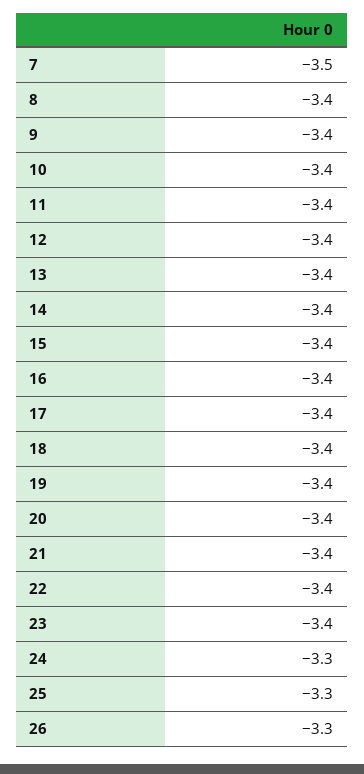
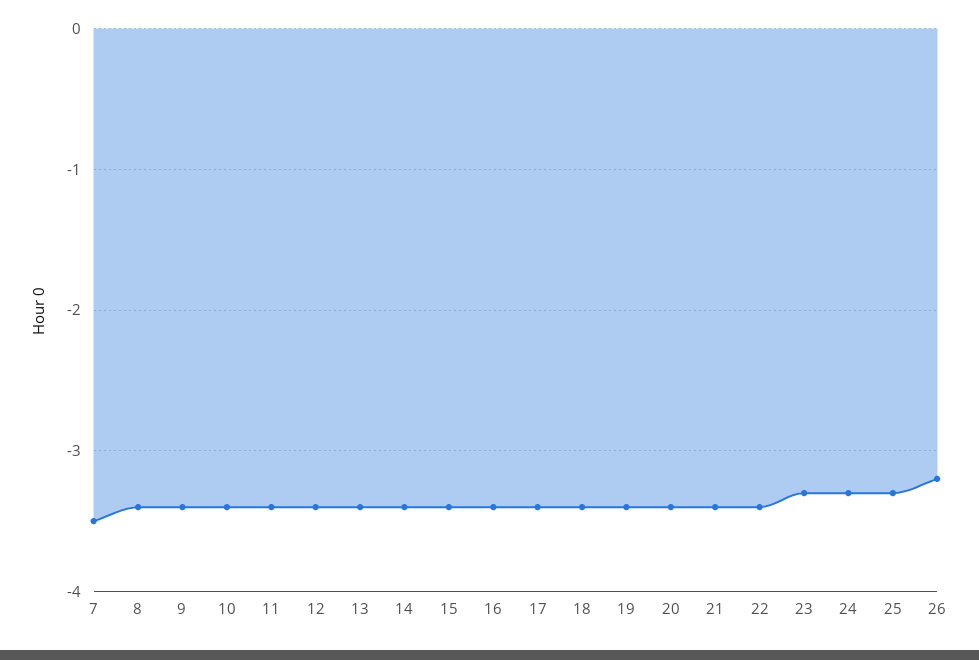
23: -3.4 -> -3.3
26: -3.3 -> -3.2

